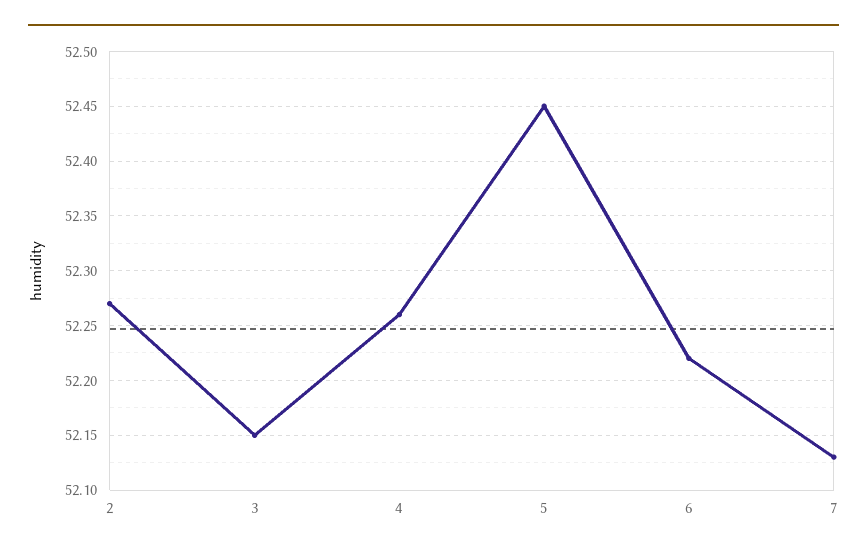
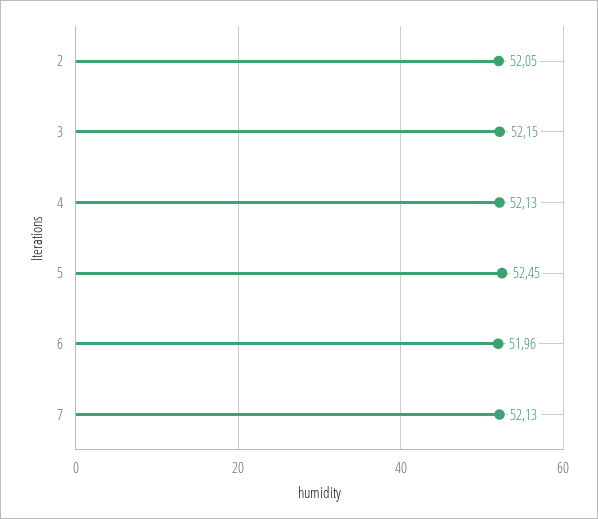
2: 52.27 -> 52.05
4: 52.26 -> 52.13
6: 52.22 -> 51.96

